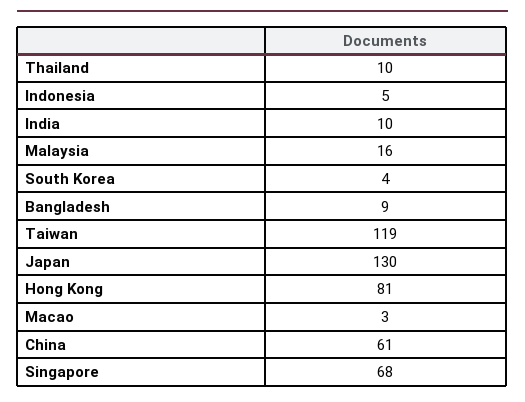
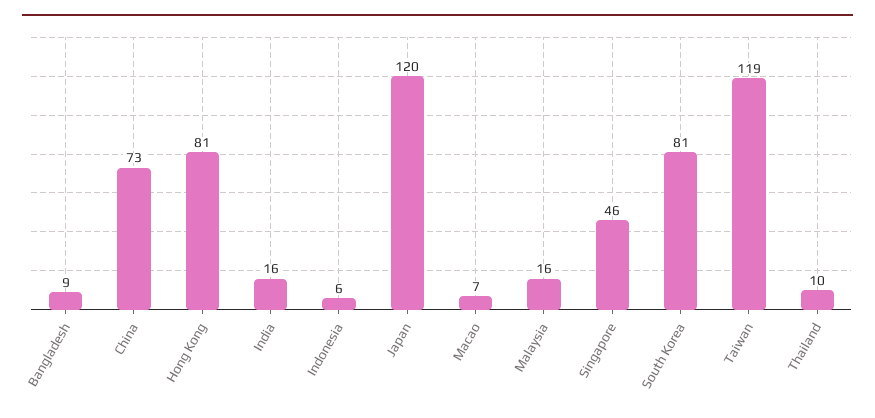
Indonesia: 5 -> 6
India: 10 -> 16
South Korea: 4 -> 81
Japan: 130 -> 120
Macao: 3 -> 7
China: 61 -> 73
Singapore: 68 -> 46

